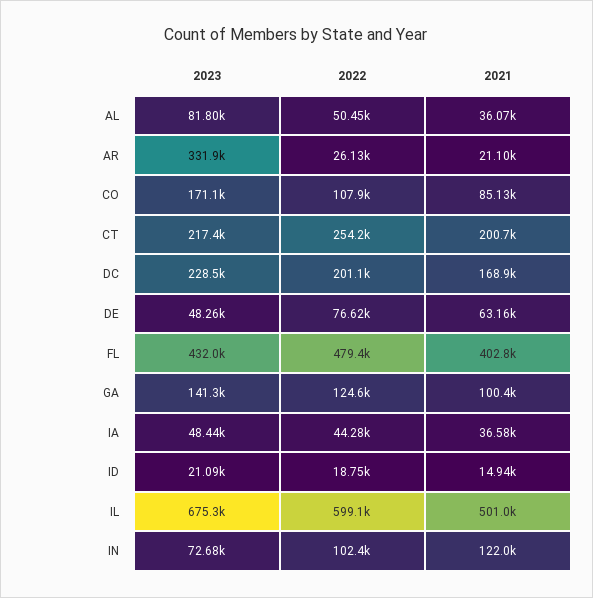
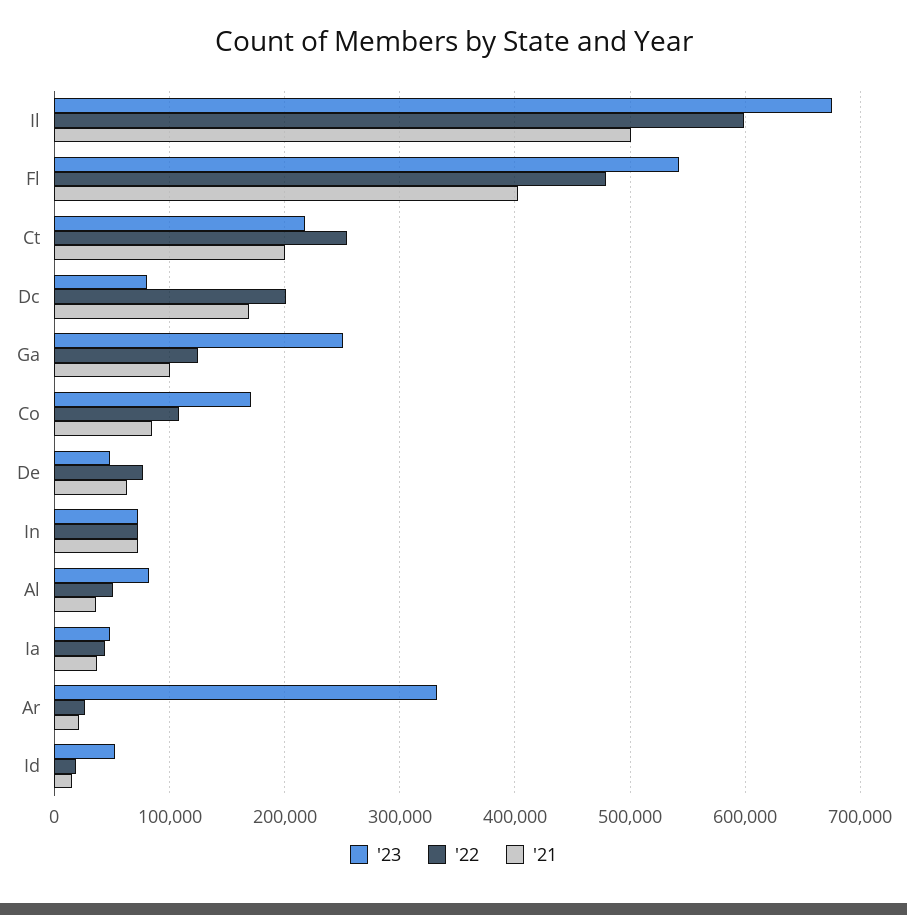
2023, DC: 228500 -> 80000
2023, FL: 432000 -> 540000
2023, GA: 141300 -> 250000
2023, ID: 21090 -> 50000
2022, IN: 102400 -> 70000
2021, IN: 122000 -> 70000

